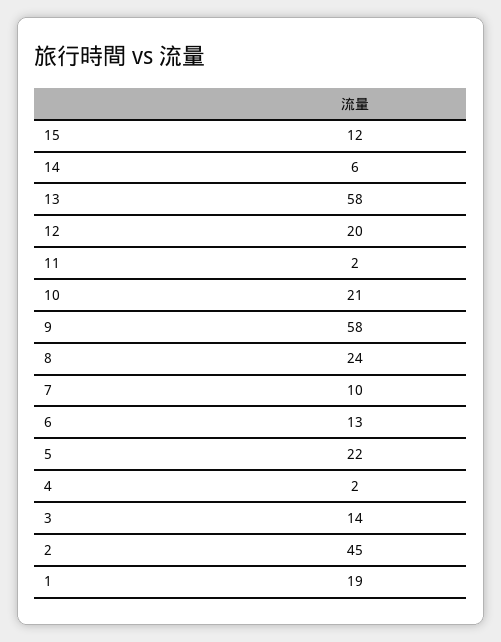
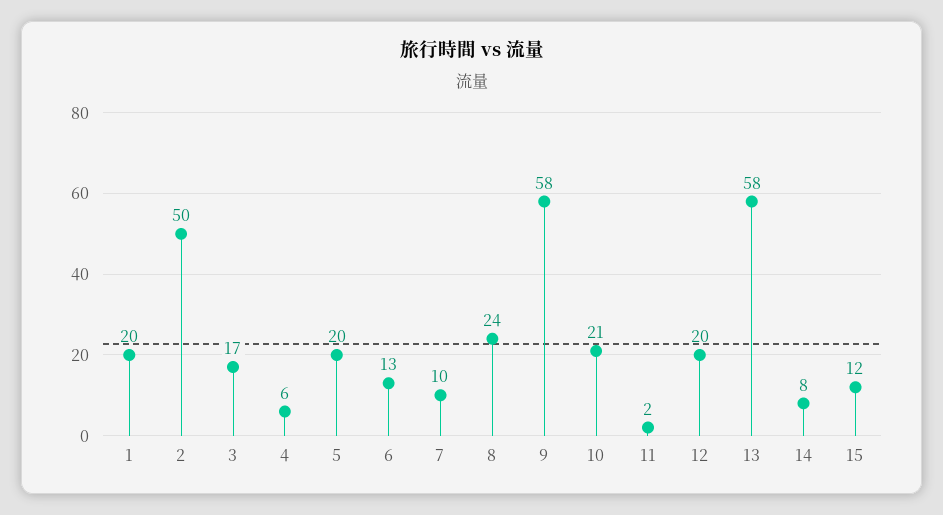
14: 6 -> 8
5: 22 -> 20
4: 2 -> 6
3: 14 -> 17
2: 45 -> 50
1: 19 -> 20

